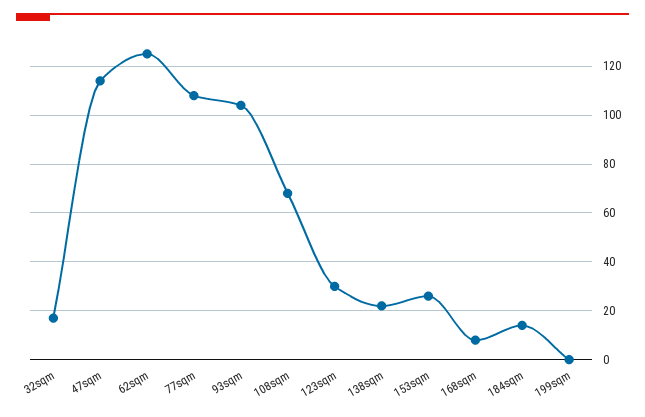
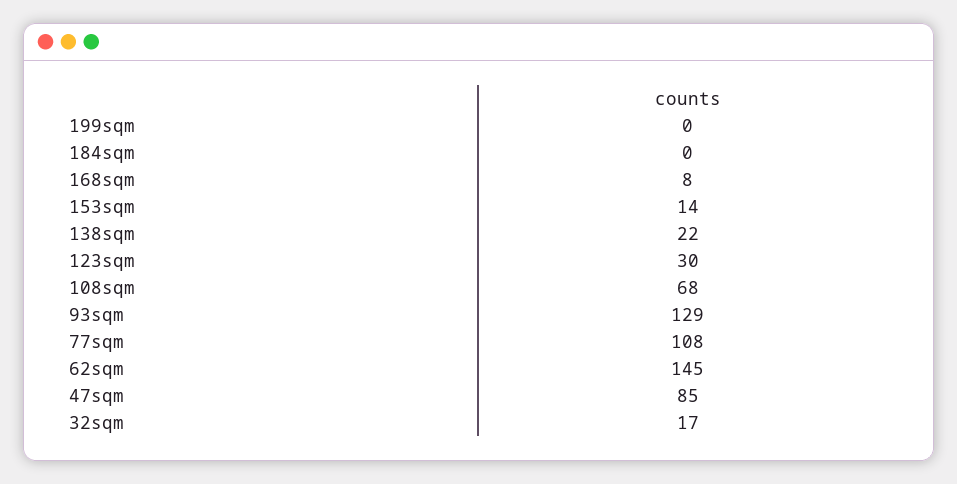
47sqm: 115 -> 85
62sqm: 125 -> 145
93sqm: 105 -> 129
153sqm: 25 -> 14
184sqm: 15 -> 0

